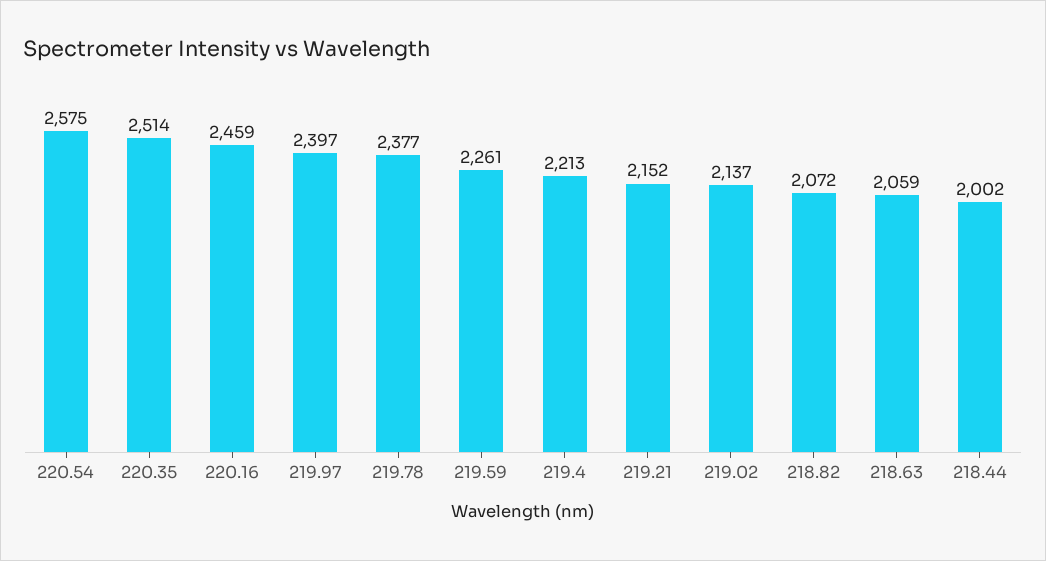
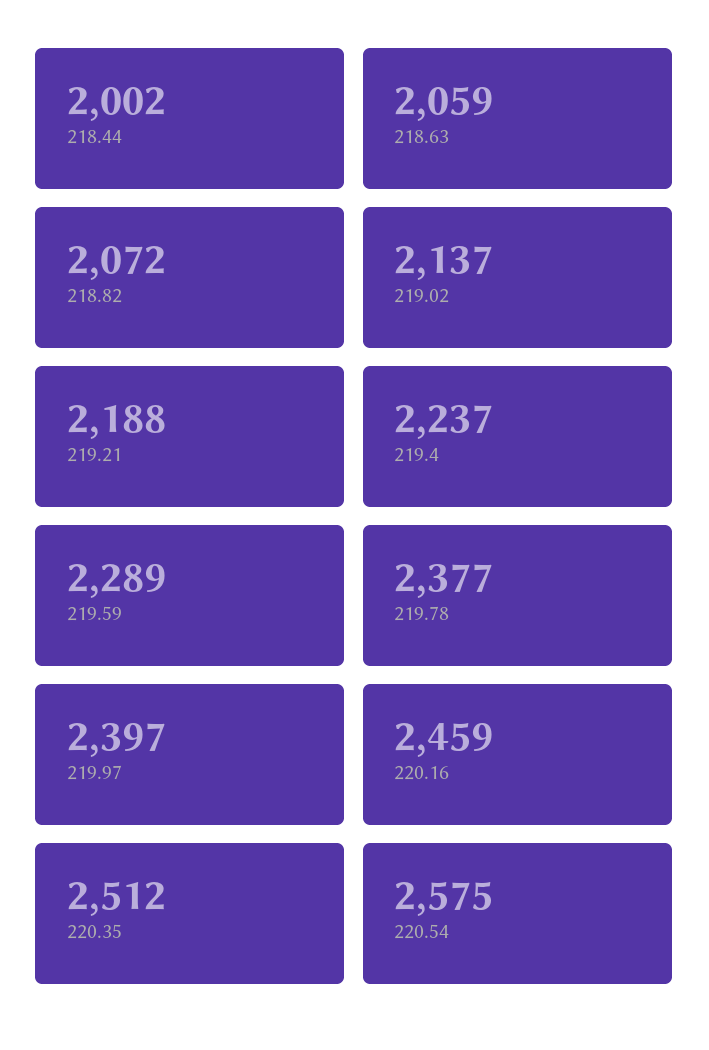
220.35: 2514 -> 2512
219.59: 2261 -> 2289
219.4: 2213 -> 2237
219.21: 2152 -> 2188

